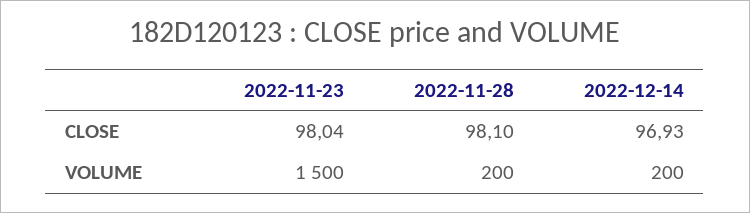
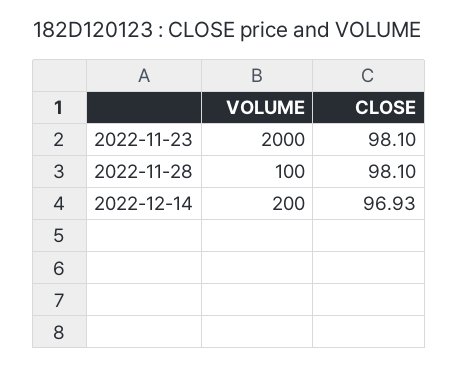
2022-11-23, CLOSE: 98.04 -> 98.1
2022-11-23, VOLUME: 1500 -> 2000
2022-11-28, VOLUME: 200 -> 100

